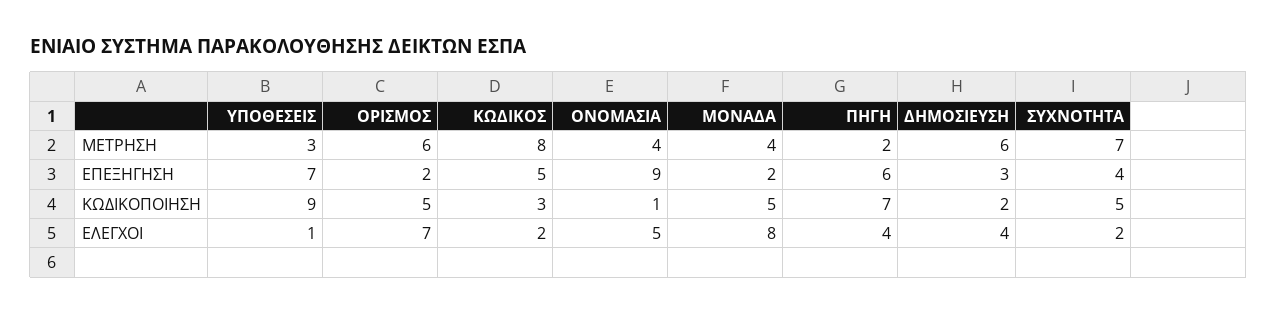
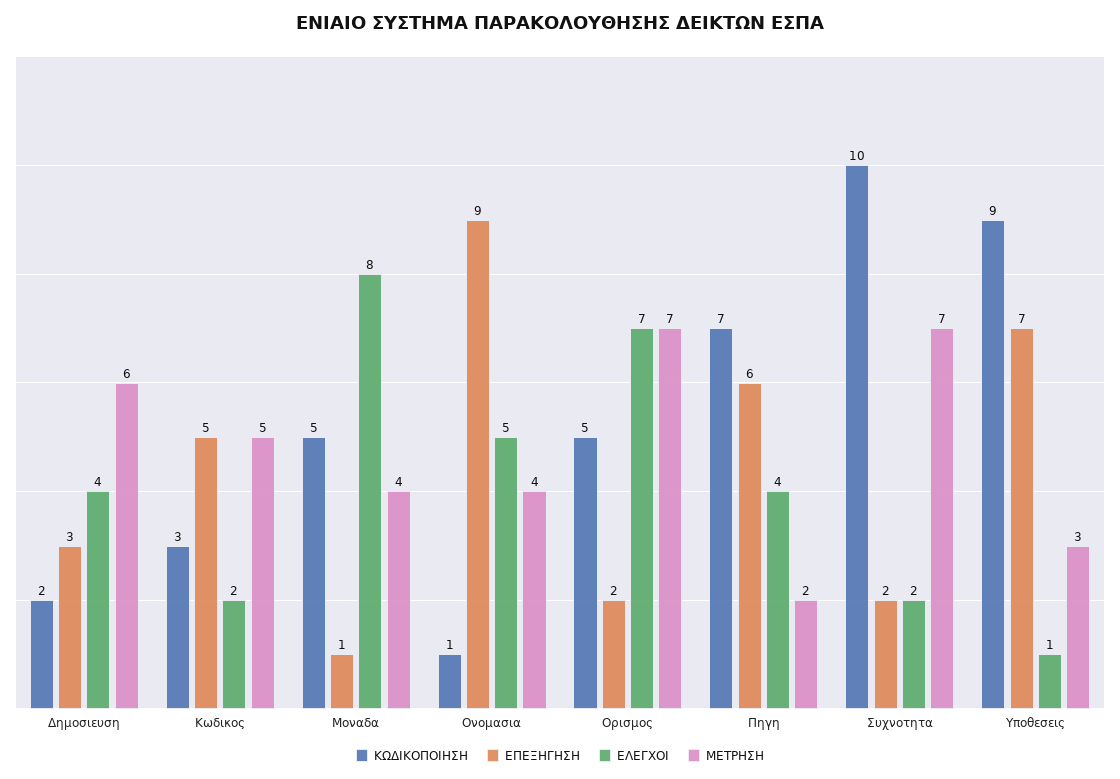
ΜΕΤΡΗΣΗ, ΟΡΙΣΜΟΣ: 6 -> 7
ΜΕΤΡΗΣΗ, ΚΩΔΙΚΟΣ: 8 -> 5
ΕΠΕΞΗΓΗΣΗ, ΜΟΝΑΔΑ: 2 -> 1
ΕΠΕΞΗΓΗΣΗ, ΣΥΧΝΟΤΗΤΑ: 4 -> 2
ΚΩΔΙΚΟΠΟΙΗΣΗ, ΣΥΧΝΟΤΗΤΑ: 5 -> 10

